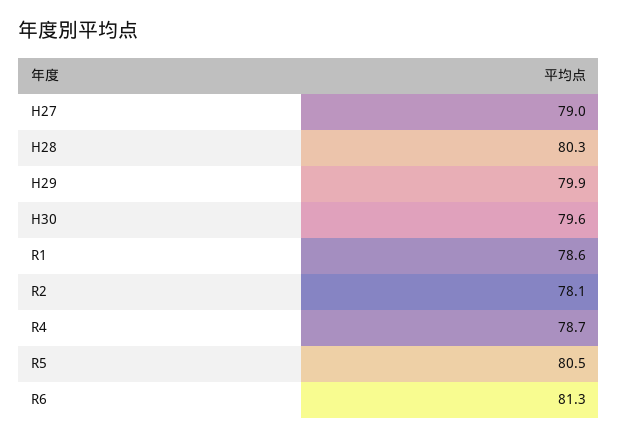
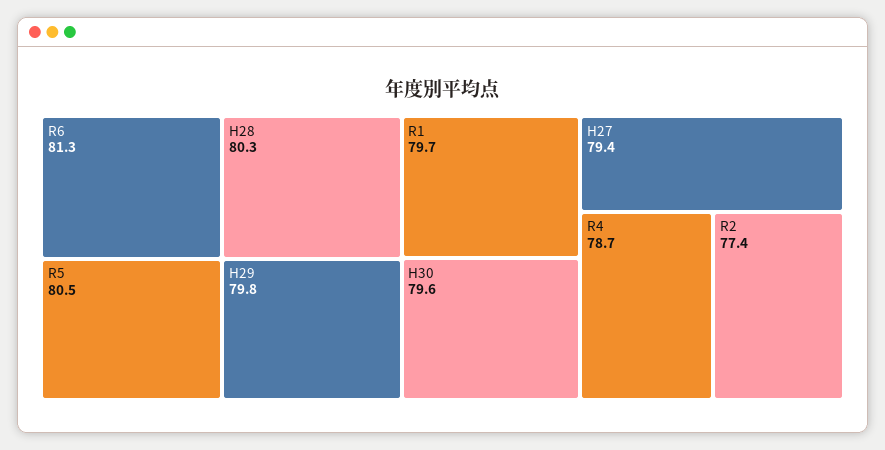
H27: 79 -> 79.4
H29: 79.9 -> 79.8
R1: 78.6 -> 79.7
R2: 78.1 -> 77.4

